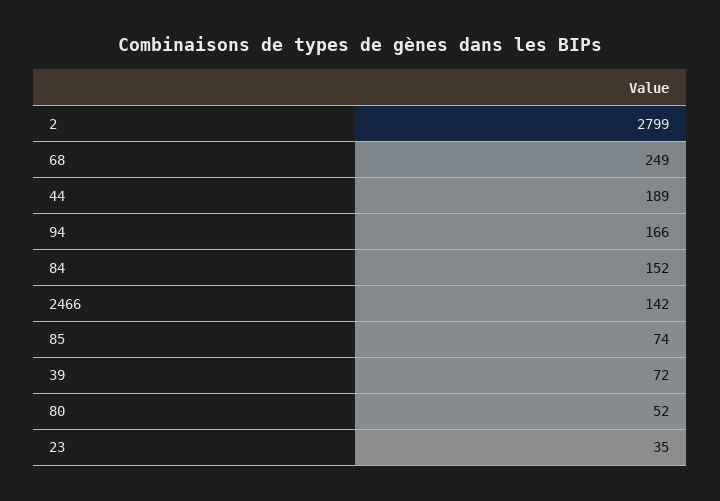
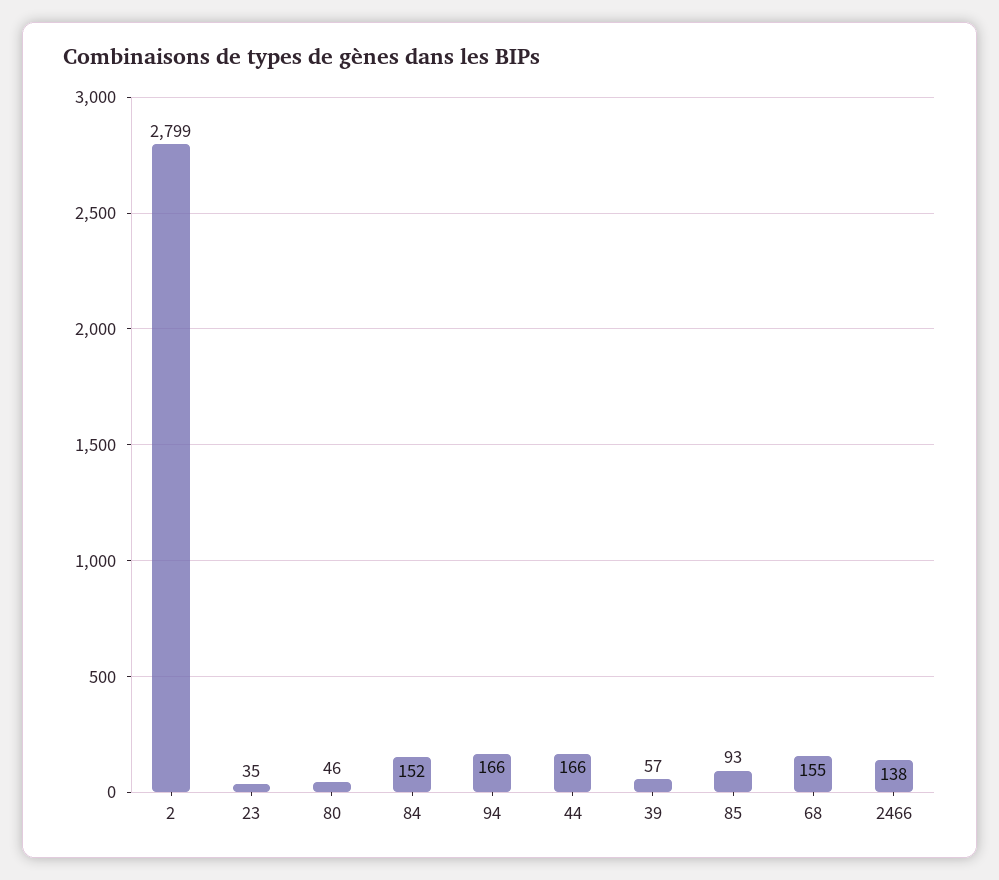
68: 249 -> 155
44: 189 -> 166
2466: 142 -> 138
85: 74 -> 93
39: 72 -> 57
80: 52 -> 46

